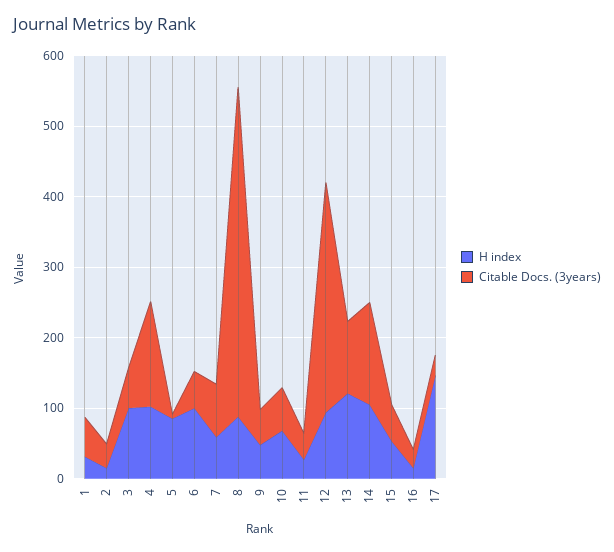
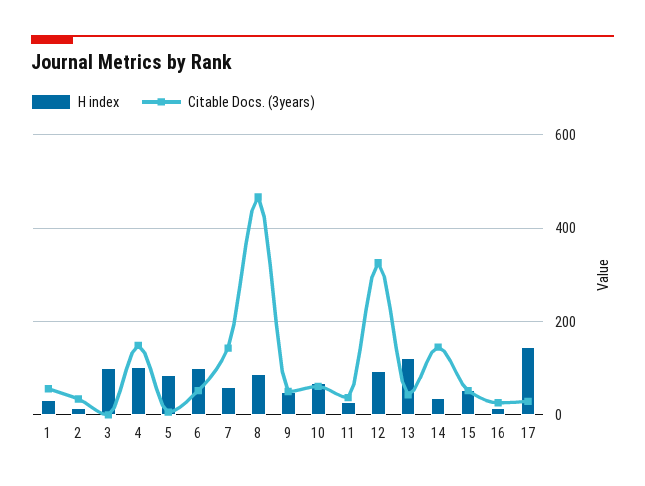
Citable Docs. (3years), 3: 60 -> 0
Citable Docs. (3years), 7: 80 -> 140
Citable Docs. (3years), 13: 100 -> 40
H index, 14: 100 -> 40

